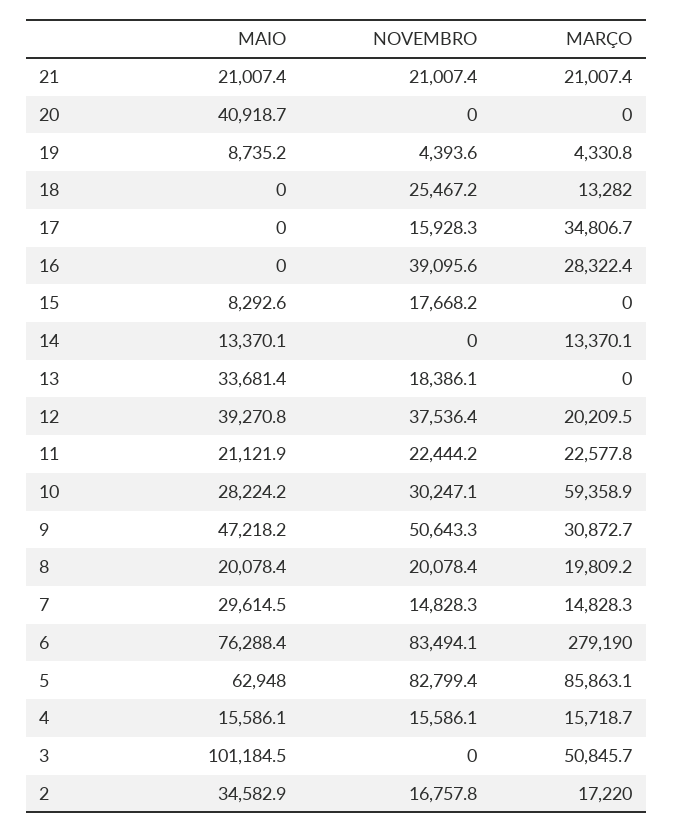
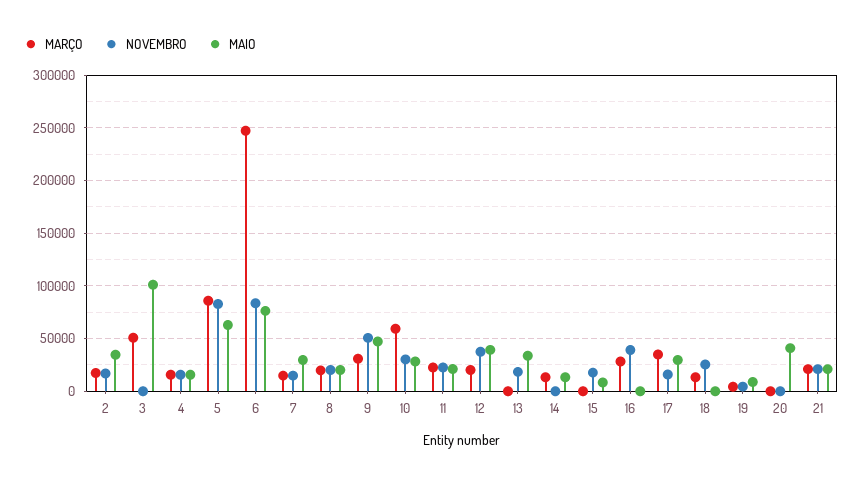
MAIO, 17: 0 -> 30000
MARÇO, 6: 279190 -> 250000

